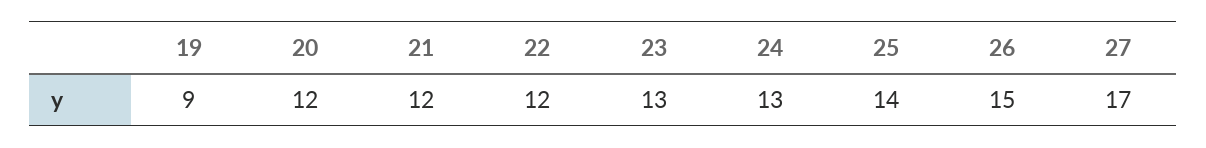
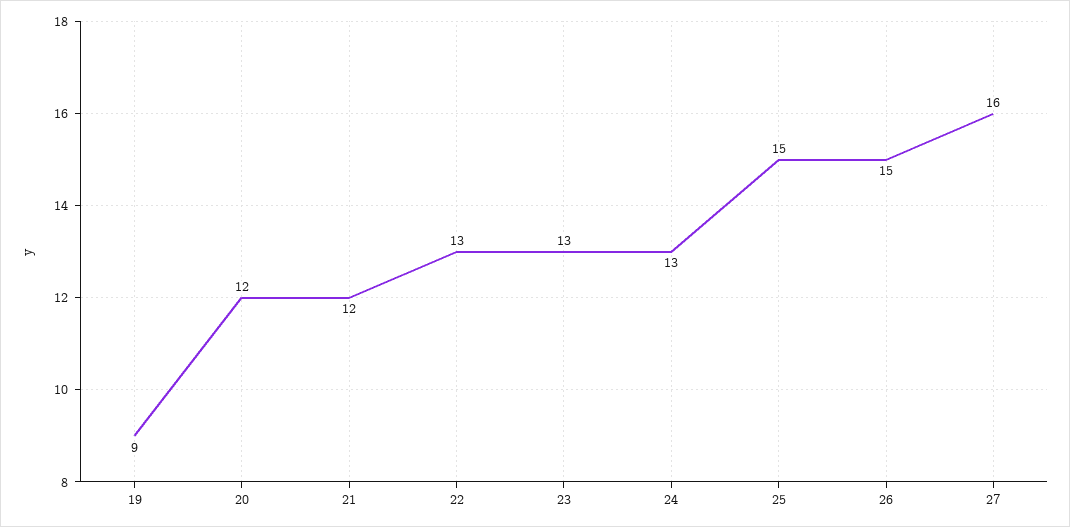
22: 12 -> 13
25: 14 -> 15
27: 17 -> 16

